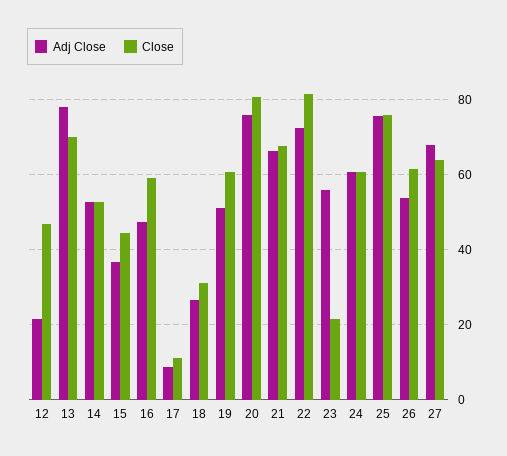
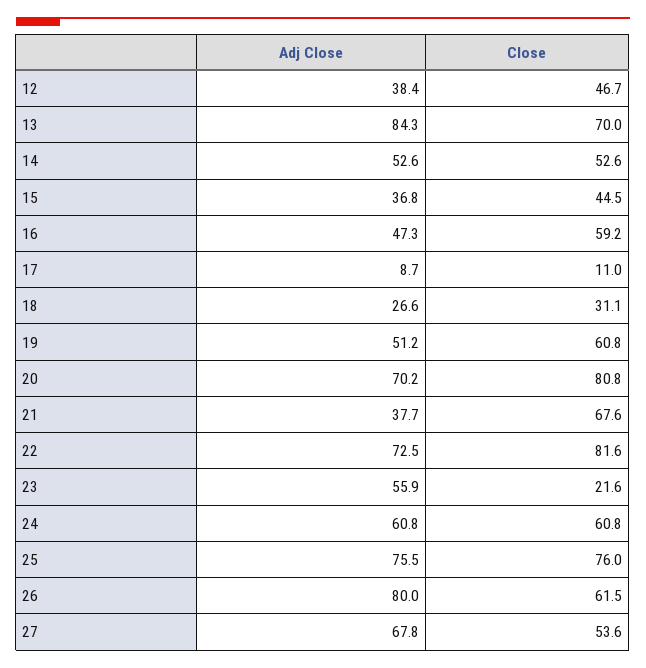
Adj Close, 12: 22 -> 38.4
Adj Close, 13: 78 -> 84.3
Adj Close, 20: 76 -> 70.2
Adj Close, 21: 66 -> 37.7
Adj Close, 26: 54 -> 80
Close, 27: 64 -> 53.6

